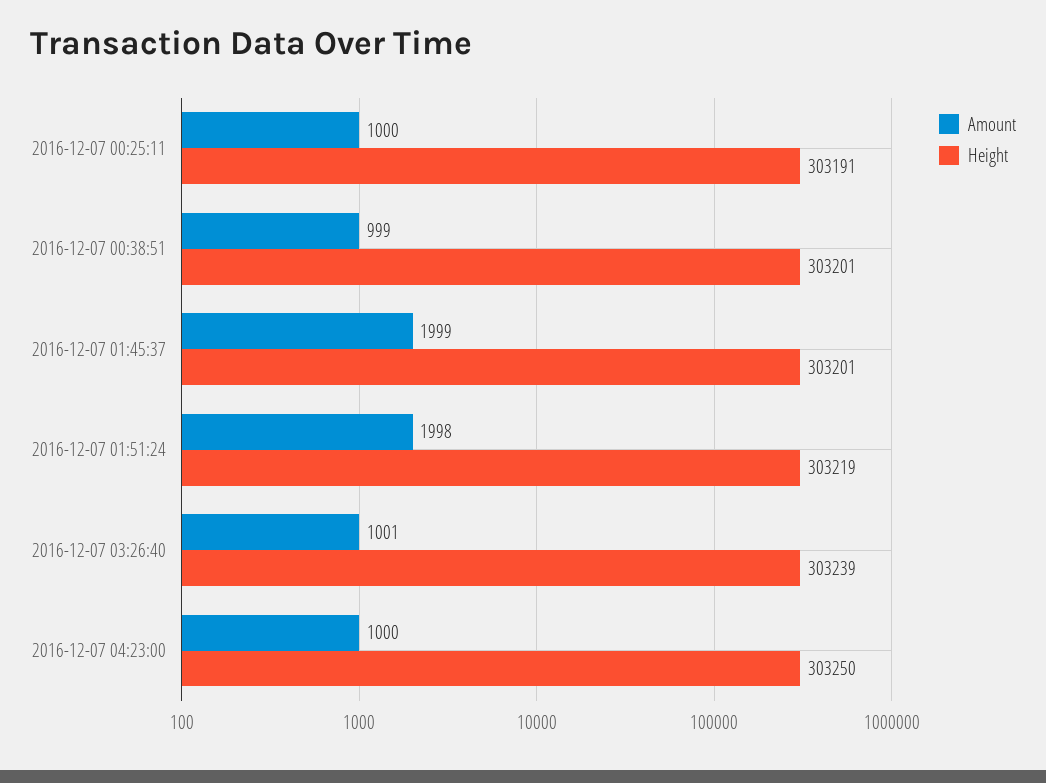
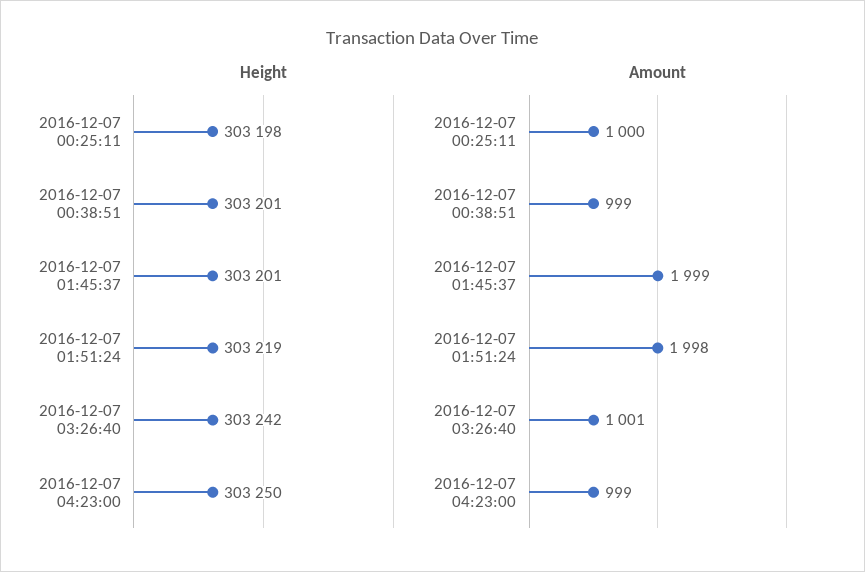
Height, 2016-12-07 00:25:11: 303191 -> 303198
Height, 2016-12-07 03:26:40: 303239 -> 303242
Amount, 2016-12-07 04:23:00: 1000 -> 999

